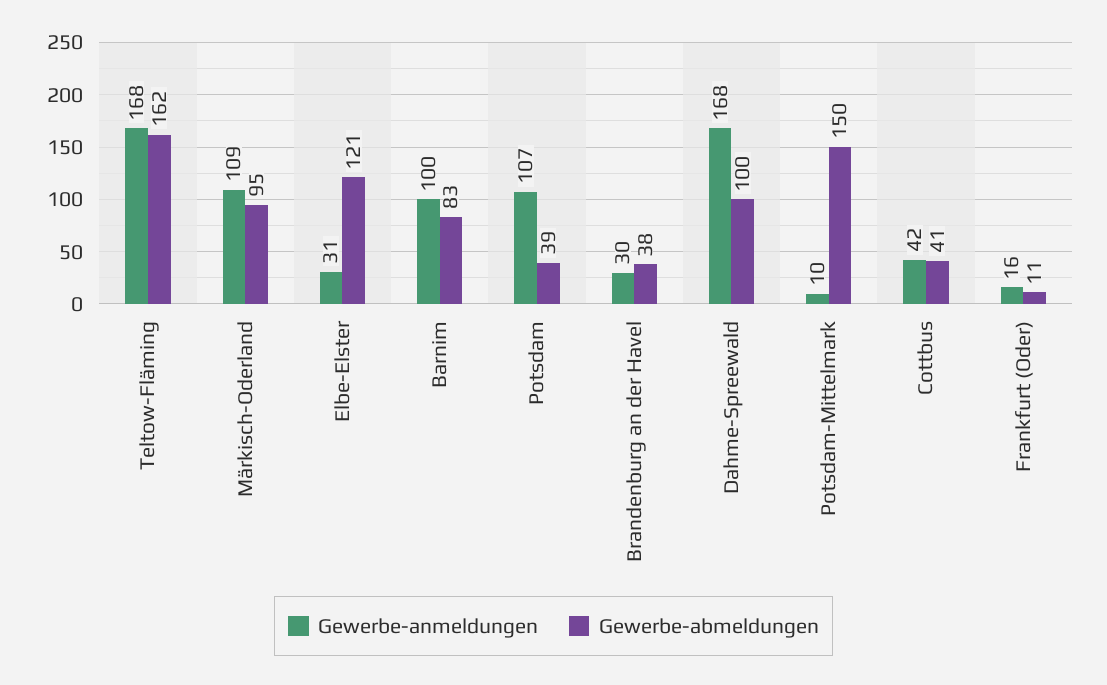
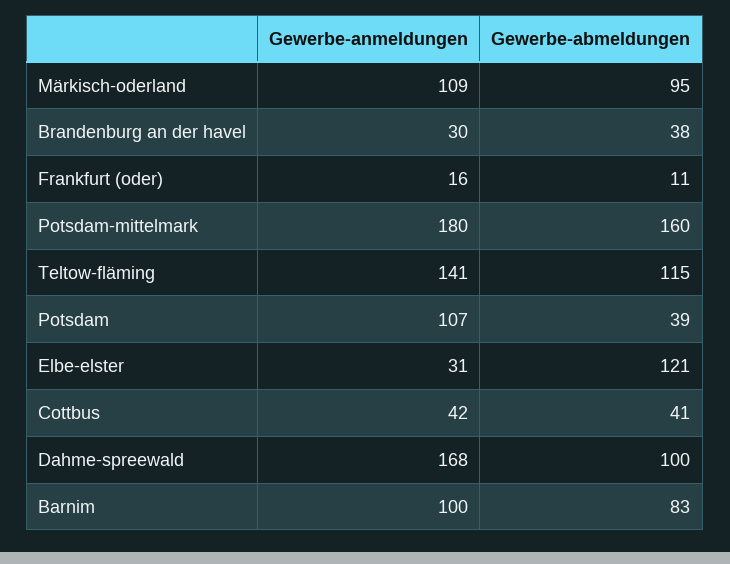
Gewerbe-anmeldungen, Teltow-Fläming: 168 -> 141
Gewerbe-abmeldungen, Teltow-Fläming: 162 -> 115
Gewerbe-anmeldungen, Potsdam-Mittelmark: 10 -> 180
Gewerbe-abmeldungen, Potsdam-Mittelmark: 150 -> 160

